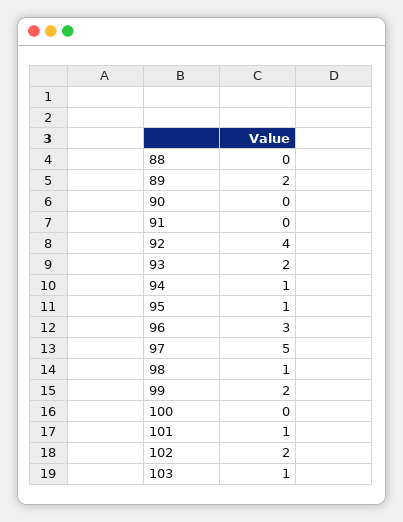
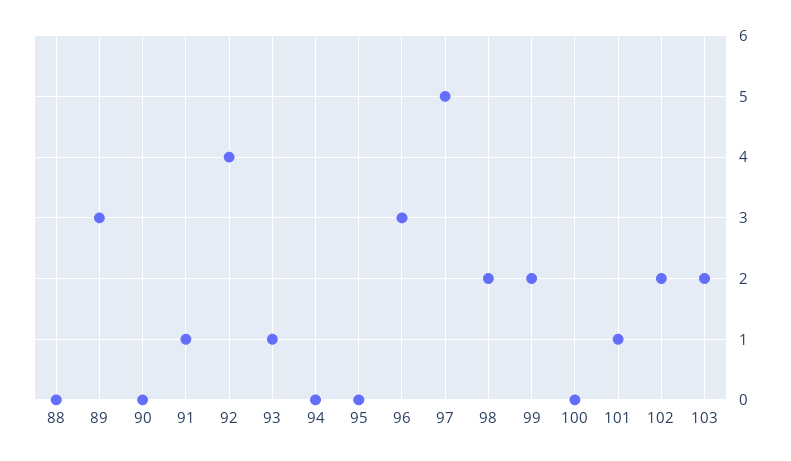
89: 2 -> 3
91: 0 -> 1
93: 2 -> 1
94: 1 -> 0
95: 1 -> 0
98: 1 -> 2
103: 1 -> 2

